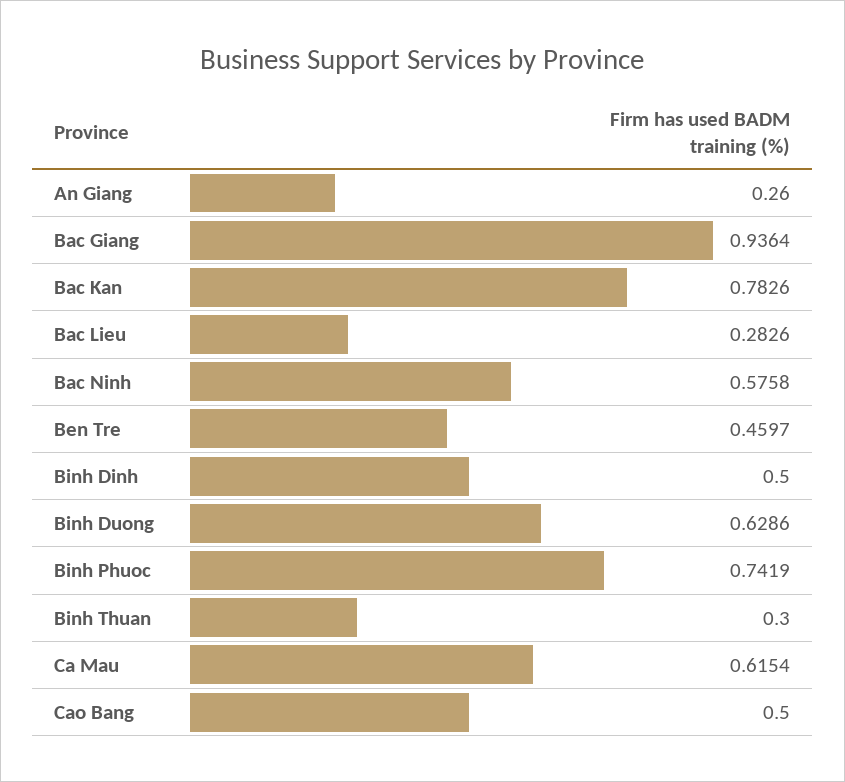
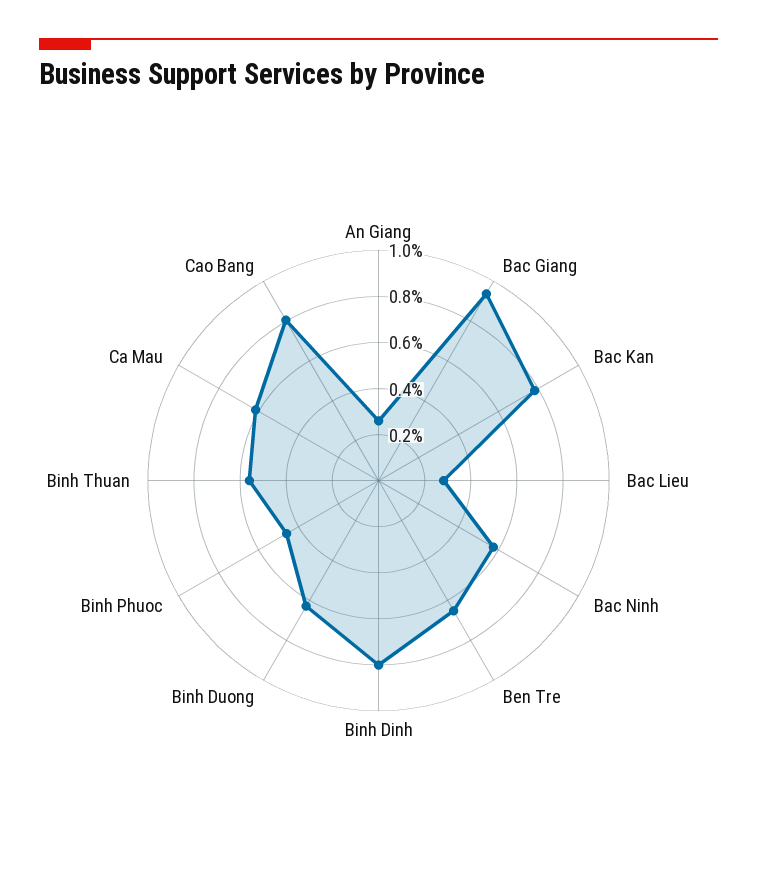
Ben Tre: 0.4597 -> 0.65
Binh Dinh: 0.5 -> 0.8
Binh Phuoc: 0.7419 -> 0.45
Binh Thuan: 0.3 -> 0.55
Cao Bang: 0.5 -> 0.8

